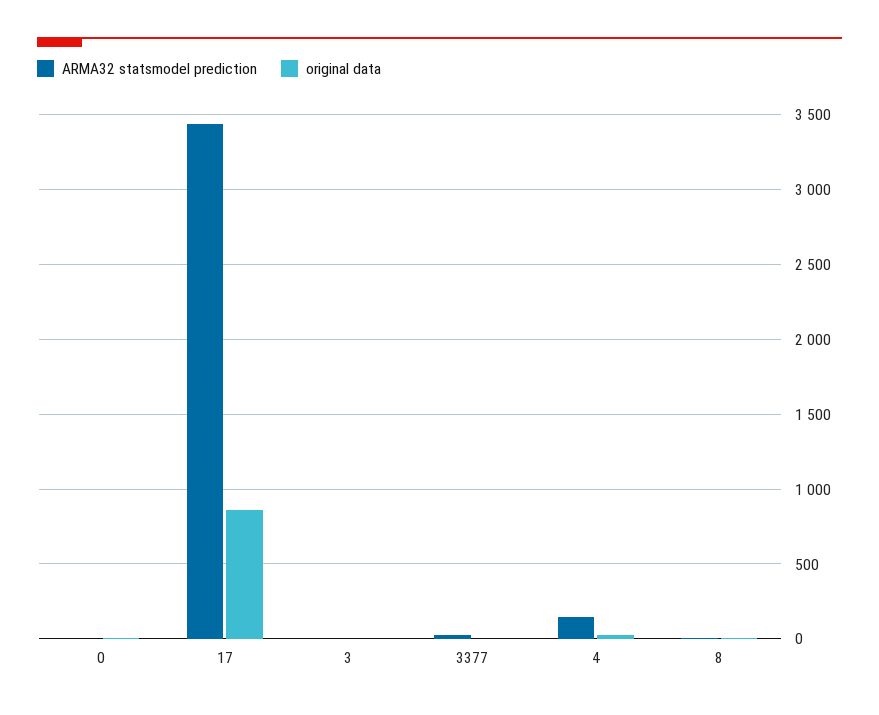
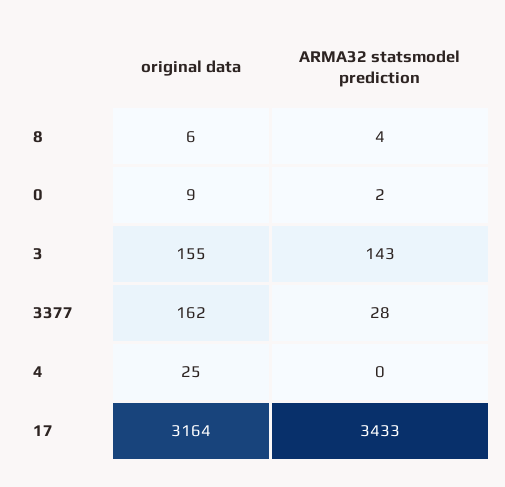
original data, 17: 850 -> 3164
ARMA32 statsmodel prediction, 3: 0 -> 143
original data, 3: 0 -> 155
original data, 3377: 0 -> 162
ARMA32 statsmodel prediction, 4: 150 -> 0

